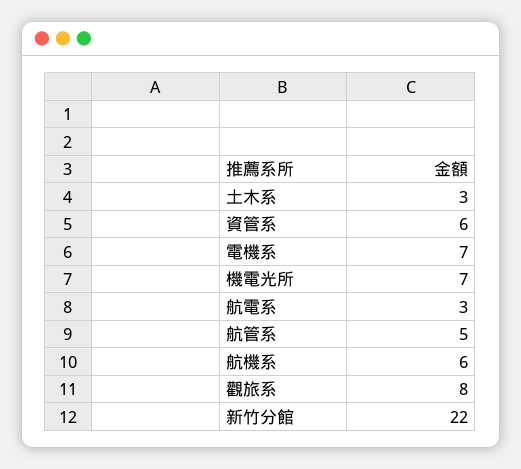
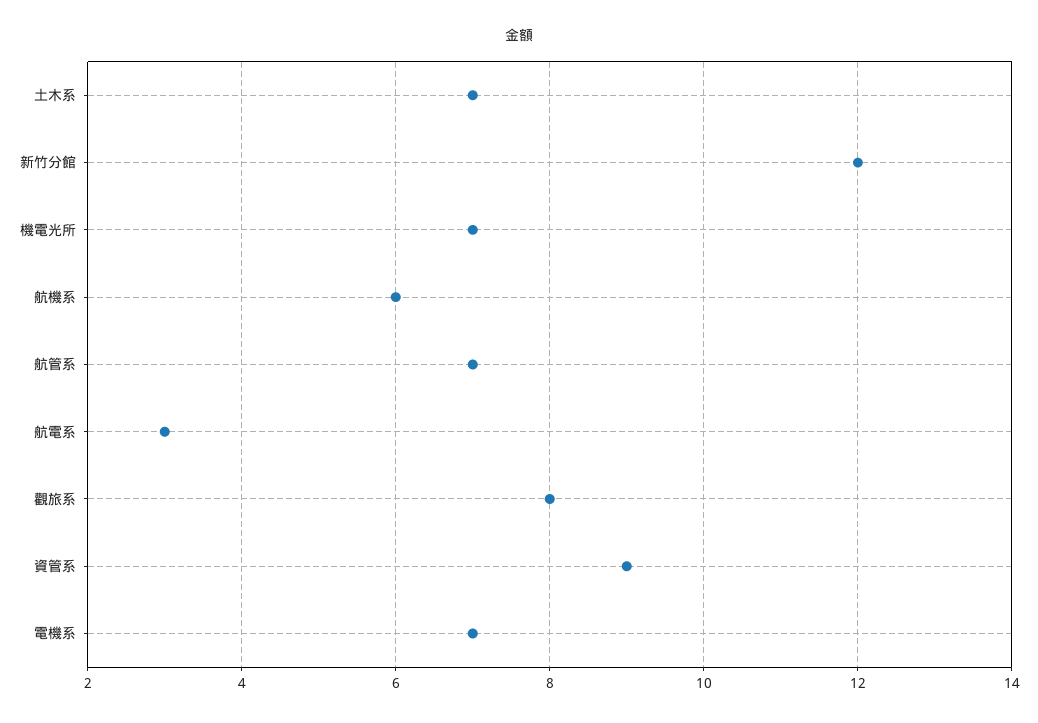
土木系: 3 -> 7
資管系: 6 -> 9
航管系: 5 -> 7
新竹分館: 22 -> 12

